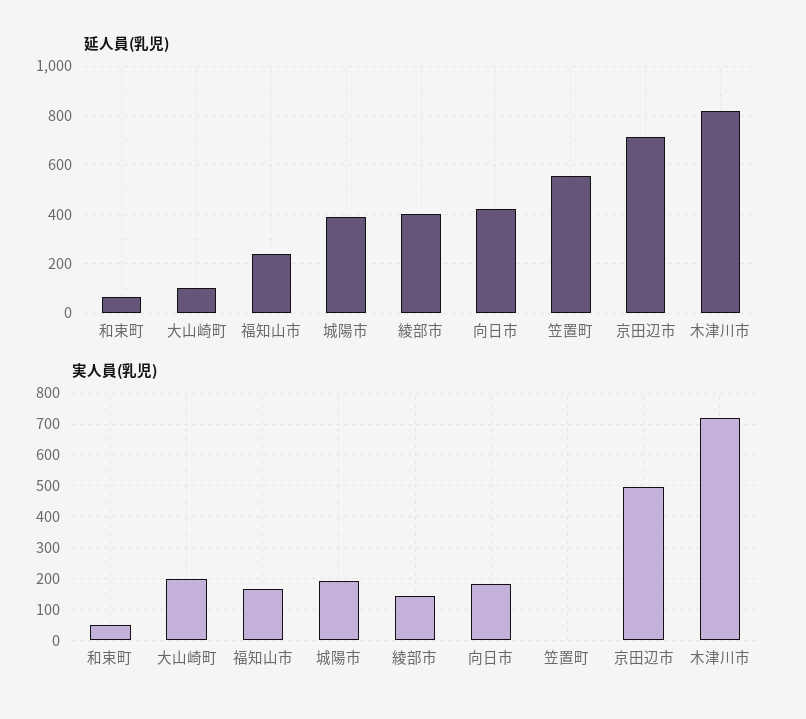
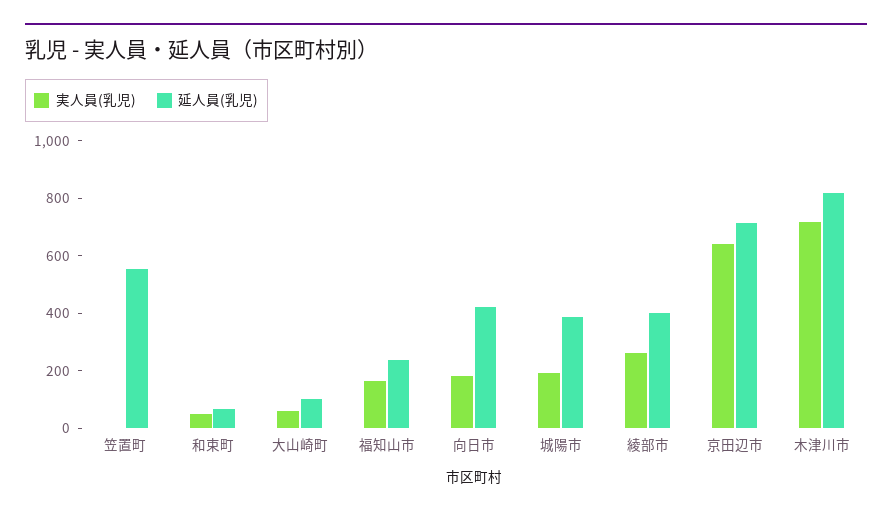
実人員(乳児), 大山崎町: 200 -> 50
実人員(乳児), 綾部市: 140 -> 250
実人員(乳児), 京田辺市: 500 -> 650

